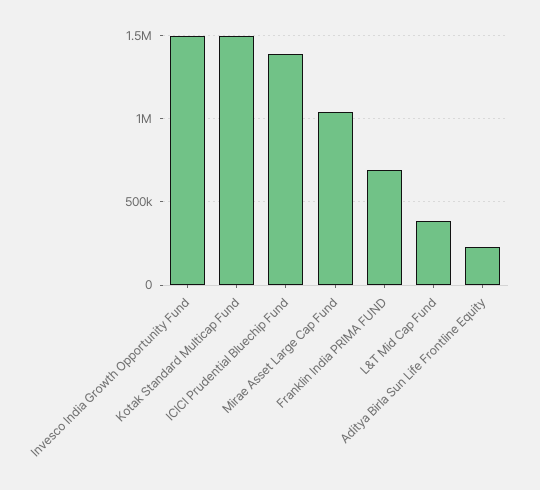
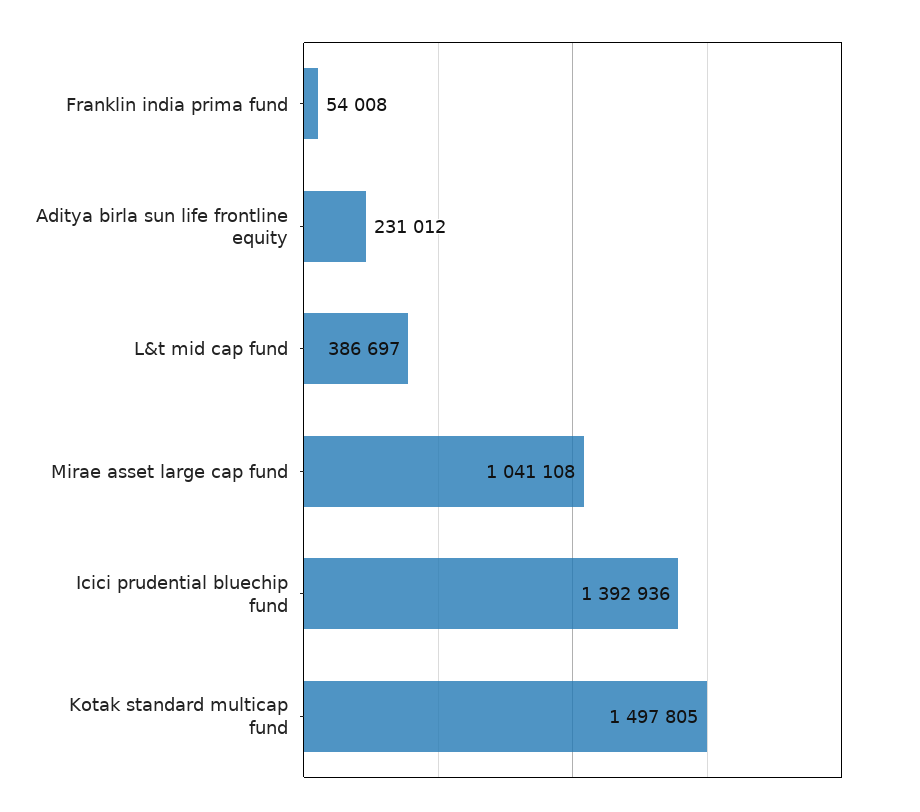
Invesco India Growth Opportunity Fund: 1500000 -> none
Franklin India PRIMA FUND: 700000 -> 54008

